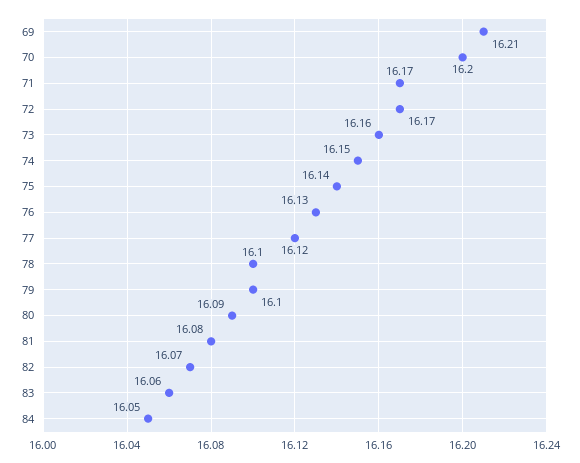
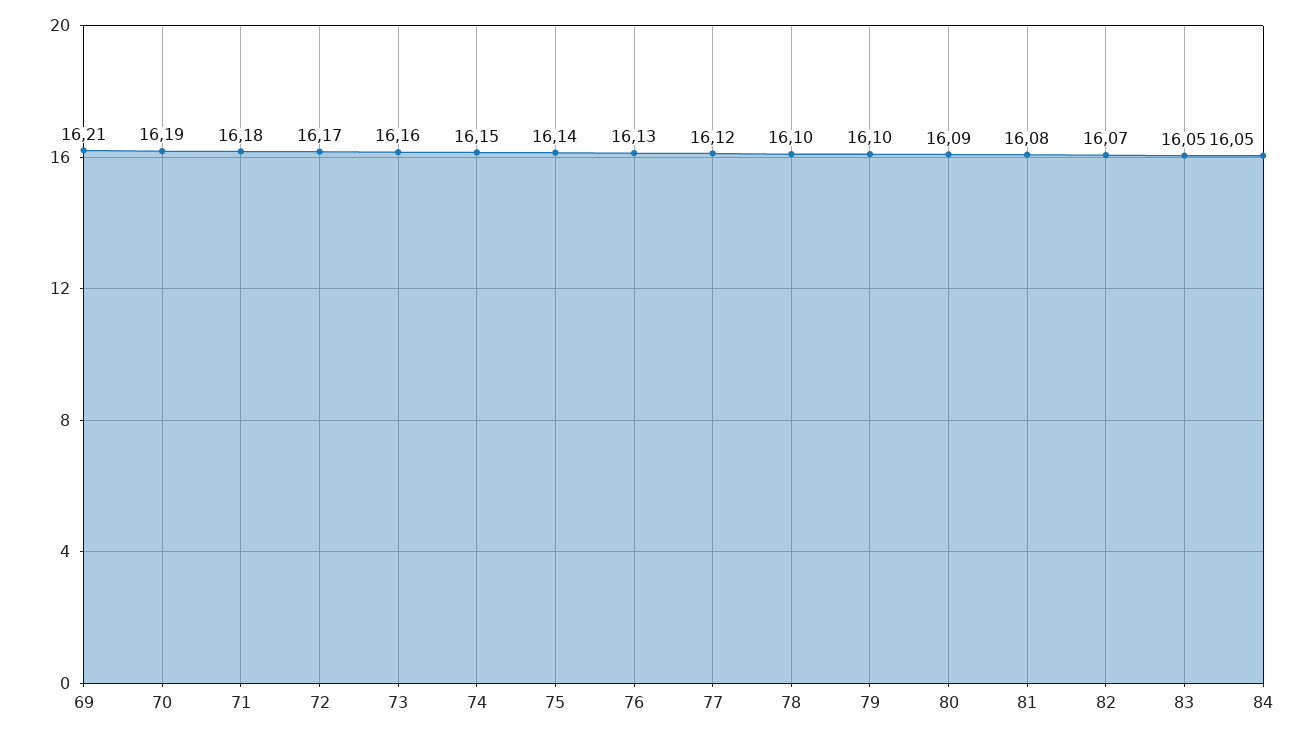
70: 16.2 -> 16.19
71: 16.17 -> 16.18
83: 16.06 -> 16.05

